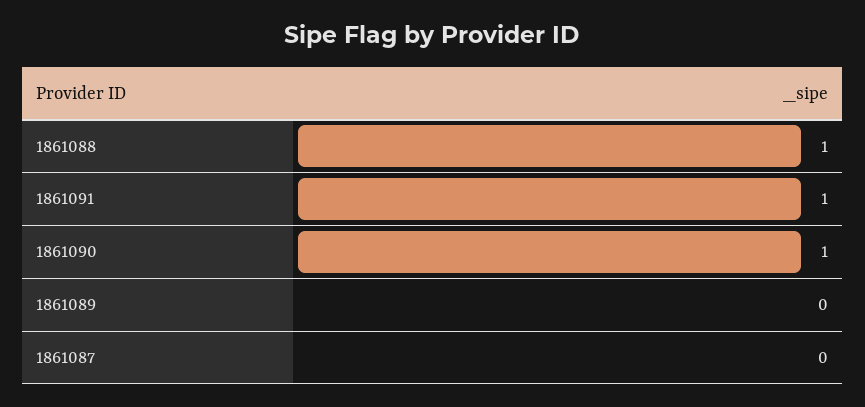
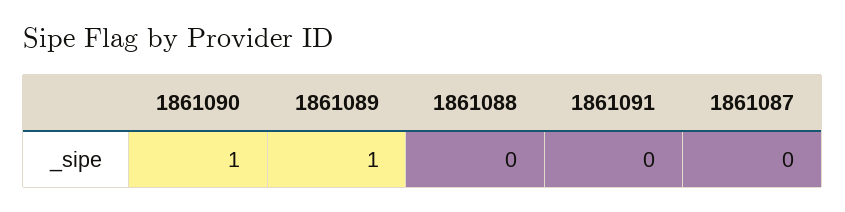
1861088: 1 -> 0
1861091: 1 -> 0
1861089: 0 -> 1

